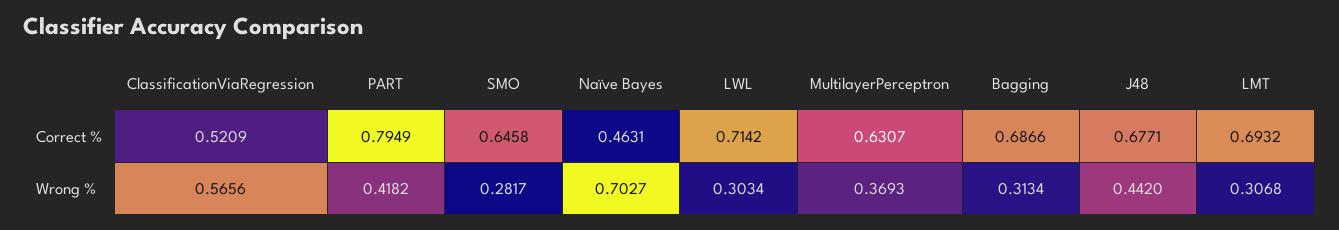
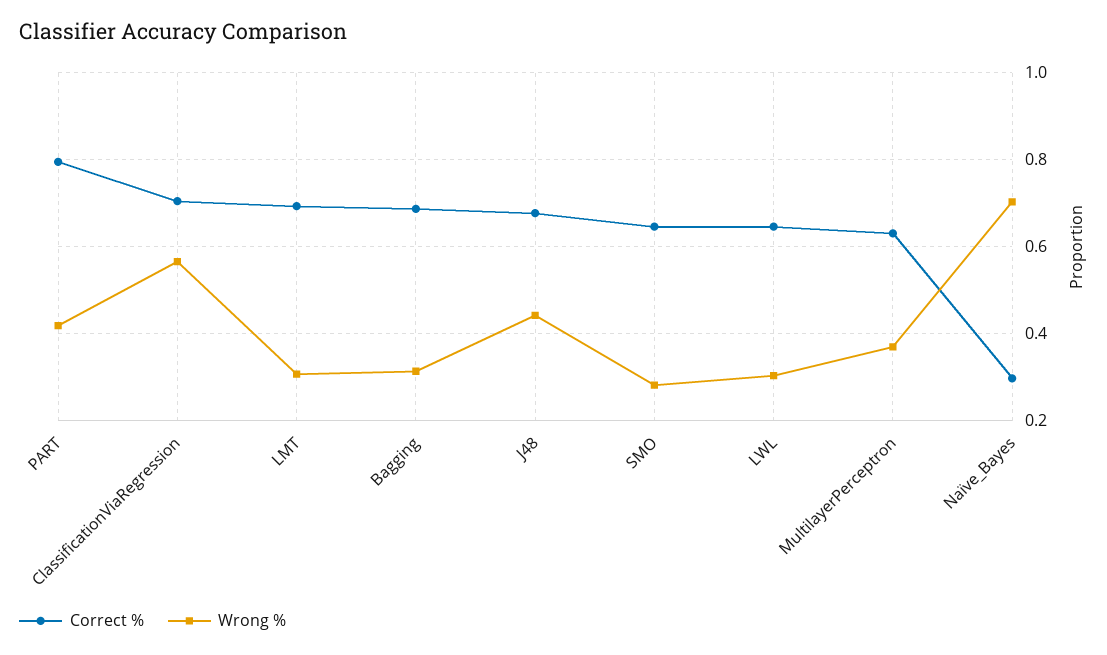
Correct %, ClassificationViaRegression: 0.5209 -> 0.7
Correct %, Naïve Bayes: 0.4631 -> 0.3
Correct %, LWL: 0.7142 -> 0.64

